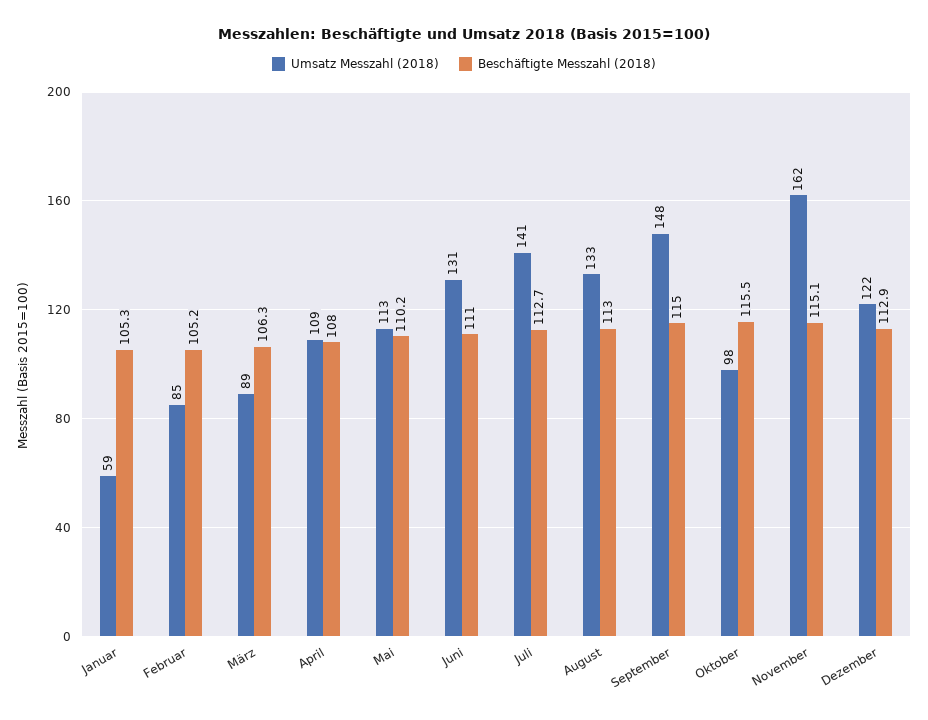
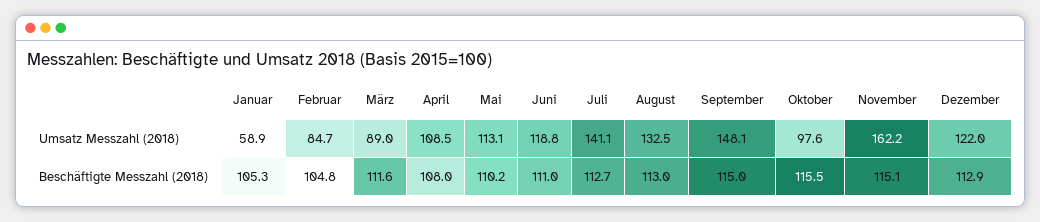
Beschäftigte Messzahl (2018), Februar: 105.2 -> 104.8
Beschäftigte Messzahl (2018), März: 106.3 -> 111.6
Umsatz Messzahl (2018), Juni: 131 -> 118.8

